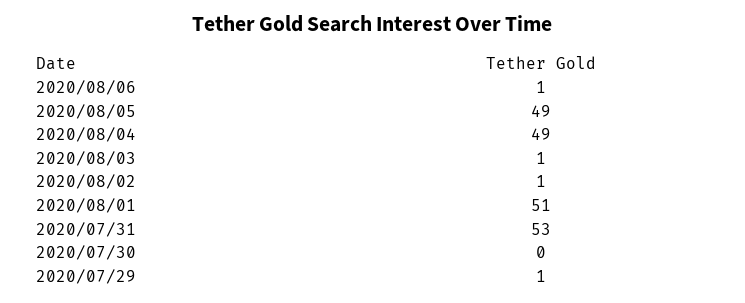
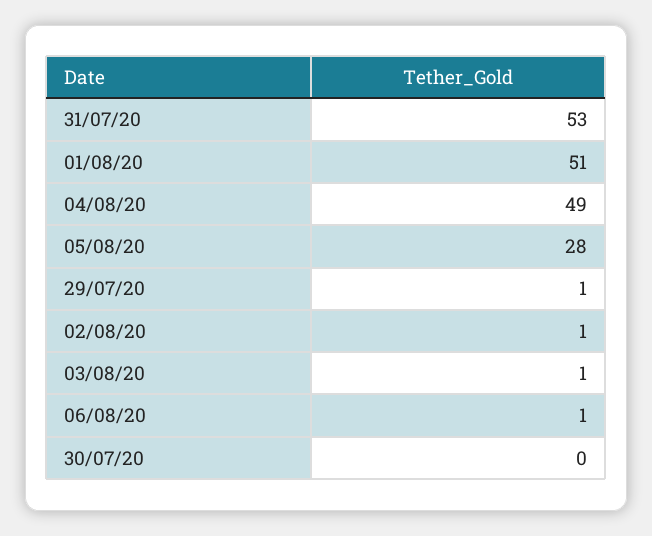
2020/08/05: 49 -> 28

